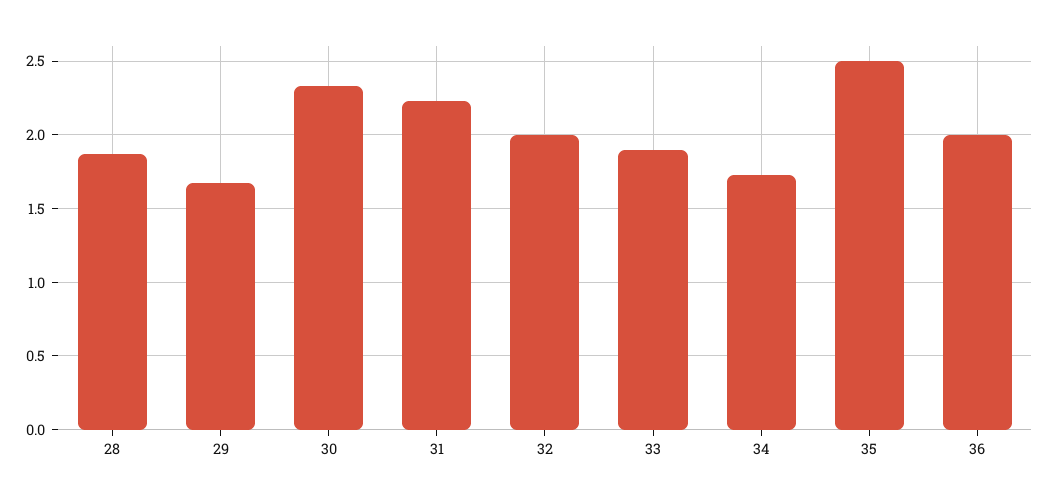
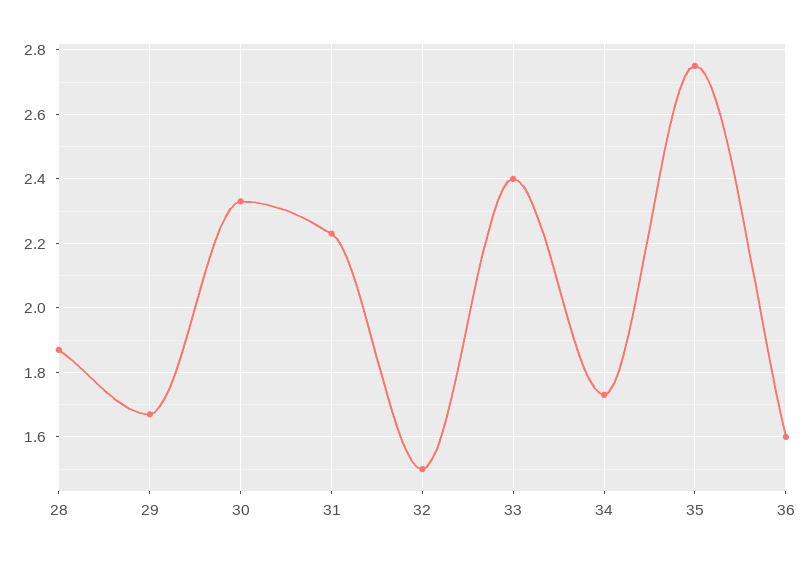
32: 2 -> 1.5
33: 1.9 -> 2.4
35: 2.5 -> 2.75
36: 2 -> 1.6

